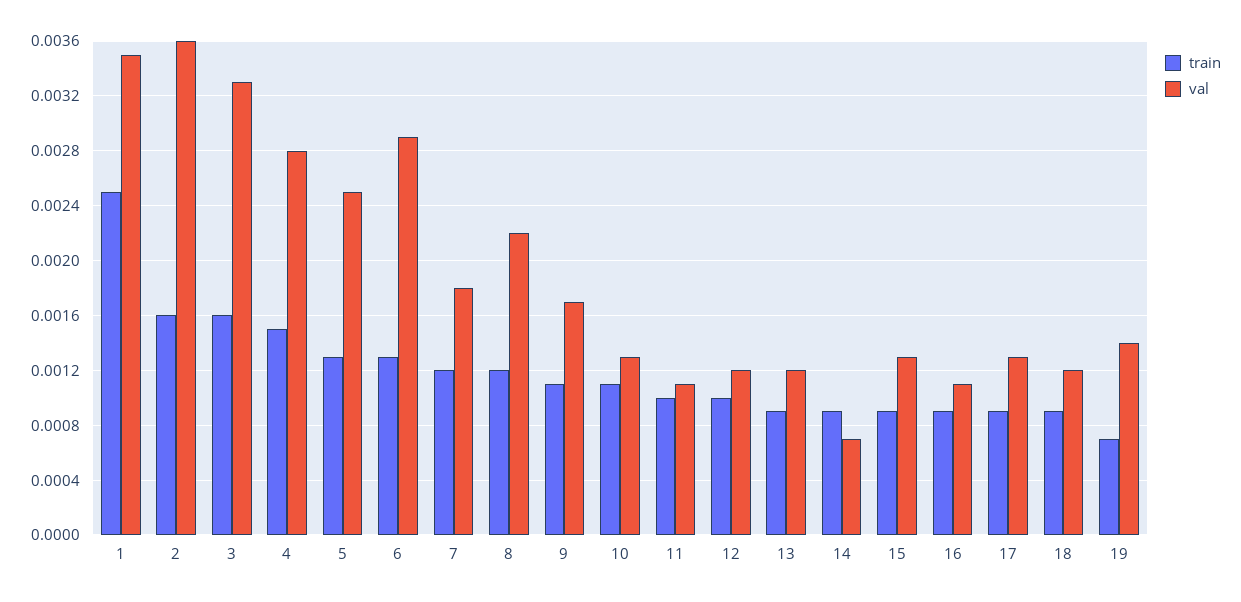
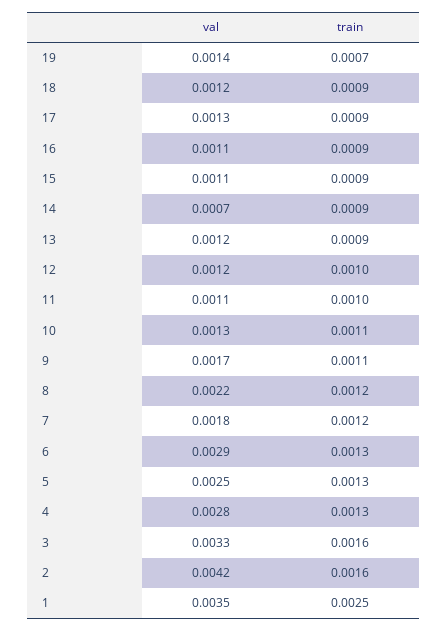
val, 2: 0.0036 -> 0.0042
train, 4: 0.0015 -> 0.0013
val, 15: 0.0013 -> 0.0011

